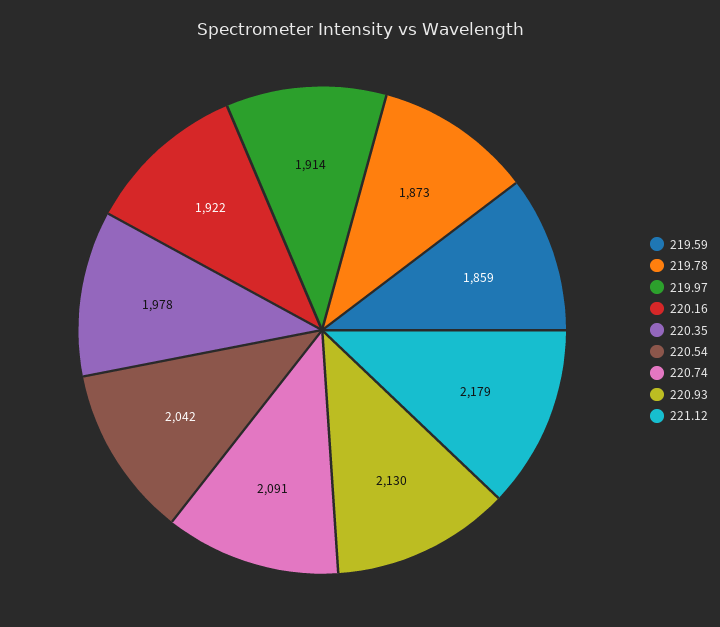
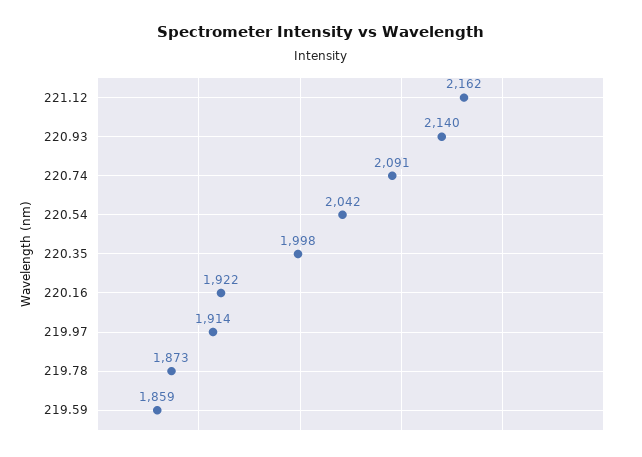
220.35: 1978 -> 1998
220.93: 2130 -> 2140
221.12: 2179 -> 2162

